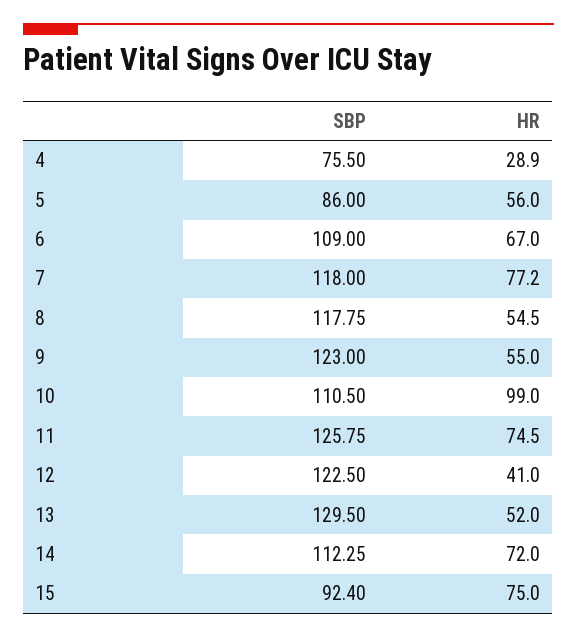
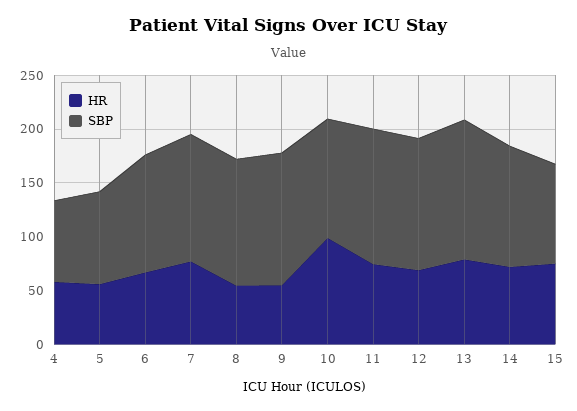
HR, 4: 28.9 -> 60
HR, 12: 41 -> 70
HR, 13: 52 -> 80

